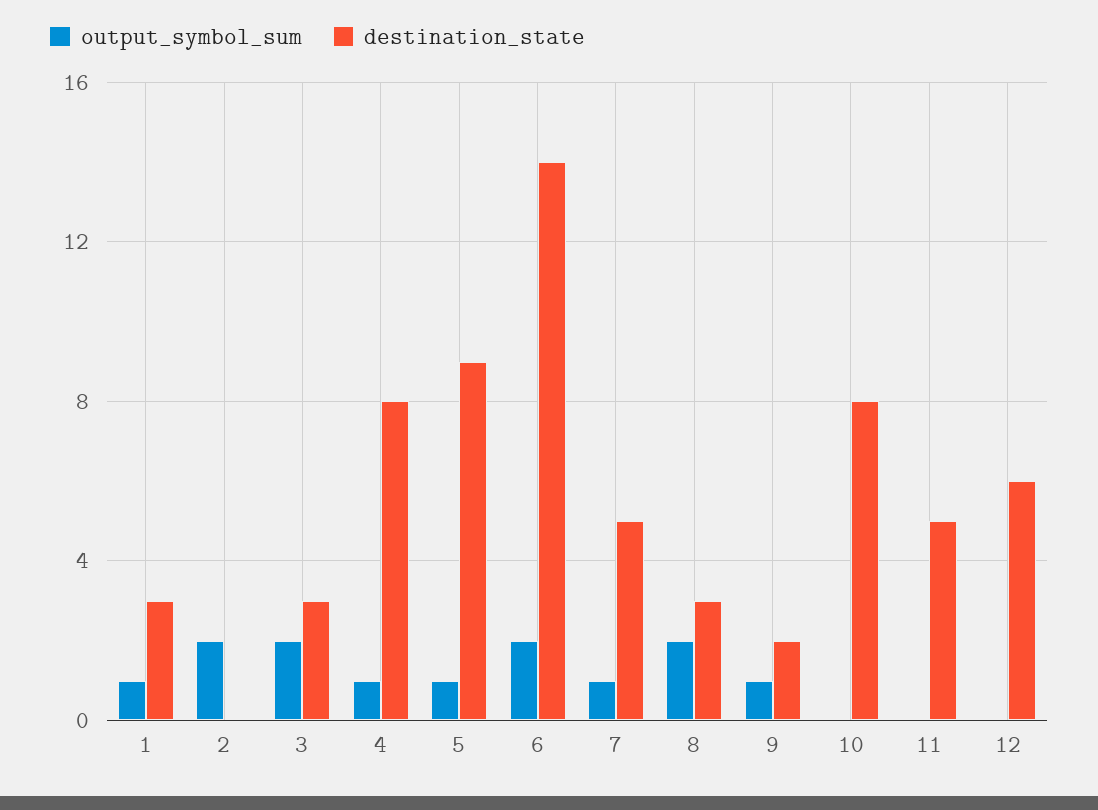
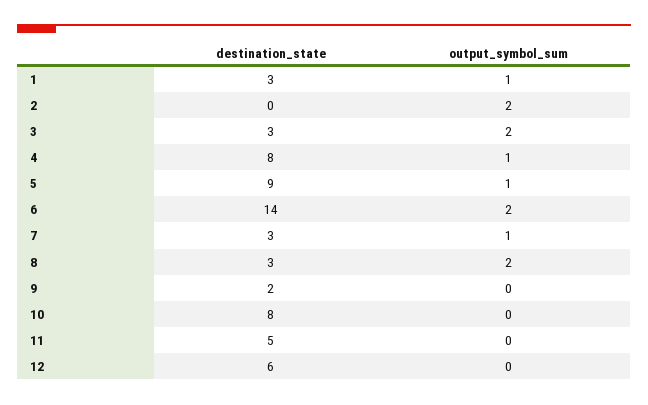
destination_state, 7: 5 -> 3
output_symbol_sum, 9: 1 -> 0

